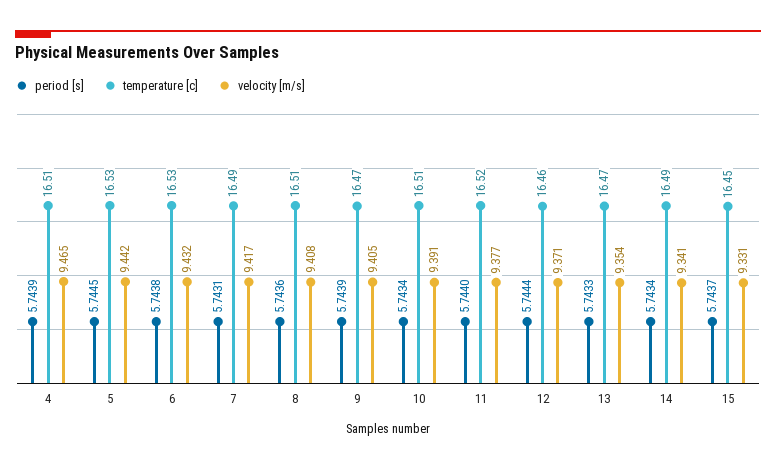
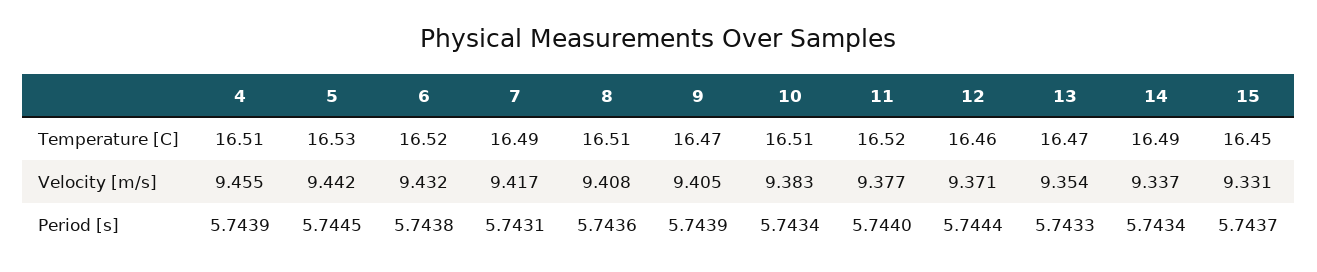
velocity [m/s], 4: 9.465 -> 9.455
temperature [c], 6: 16.53 -> 16.52
velocity [m/s], 10: 9.391 -> 9.383
velocity [m/s], 14: 9.341 -> 9.337

